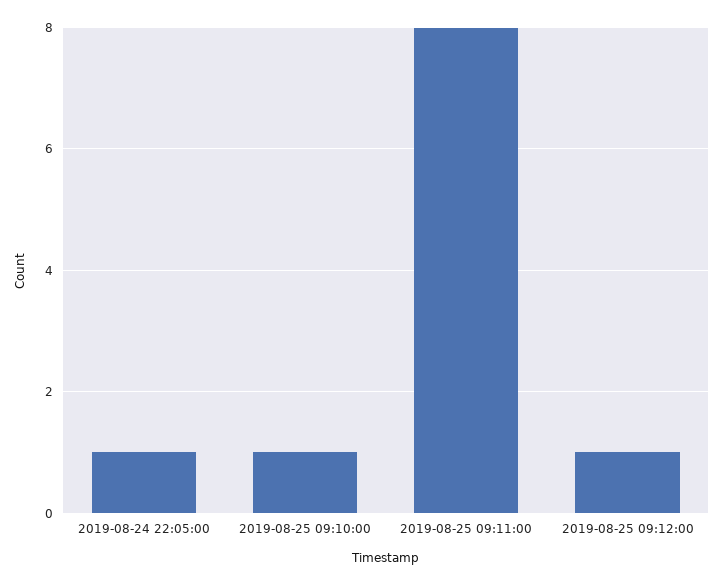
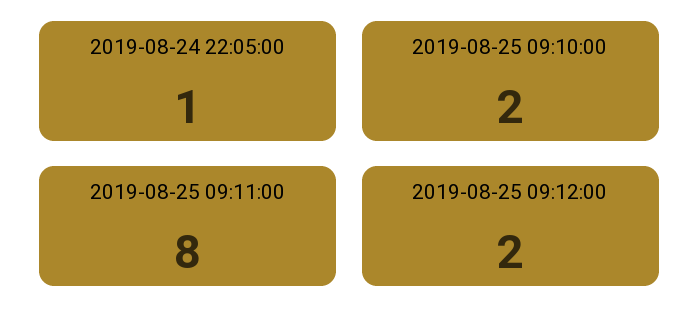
2019-08-25 09:10:00: 1 -> 2
2019-08-25 09:12:00: 1 -> 2

